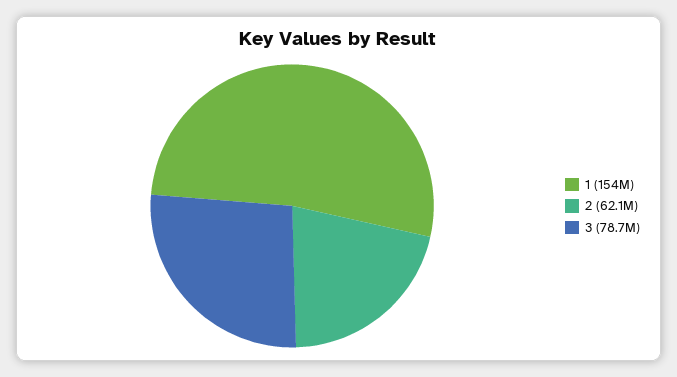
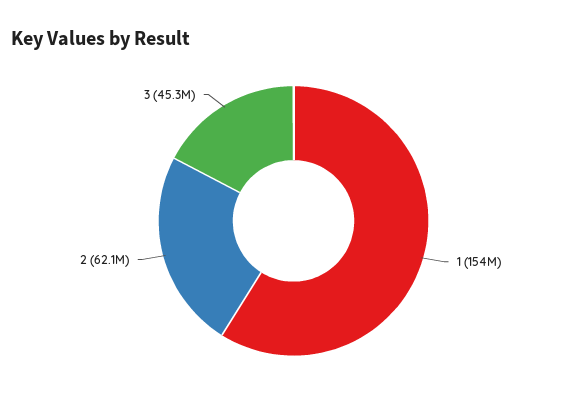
3: 78700000 -> 45300000

